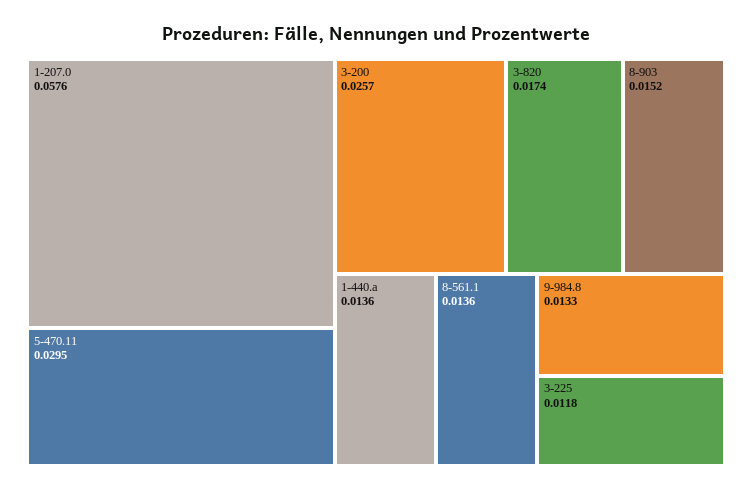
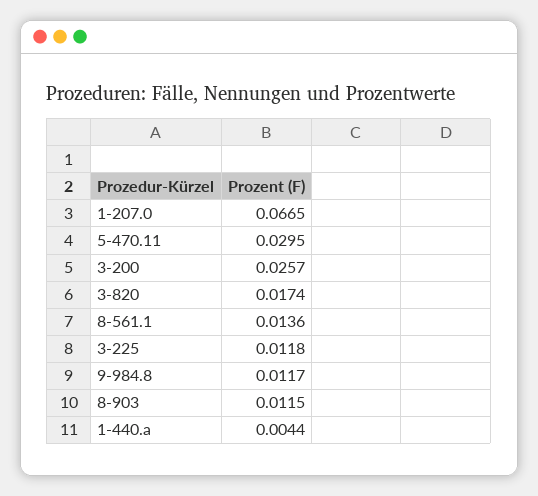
1-207.0: 0.0576 -> 0.0665
8-903: 0.0152 -> 0.0115
1-440.a: 0.0136 -> 0.0044
9-984.8: 0.0133 -> 0.0117

